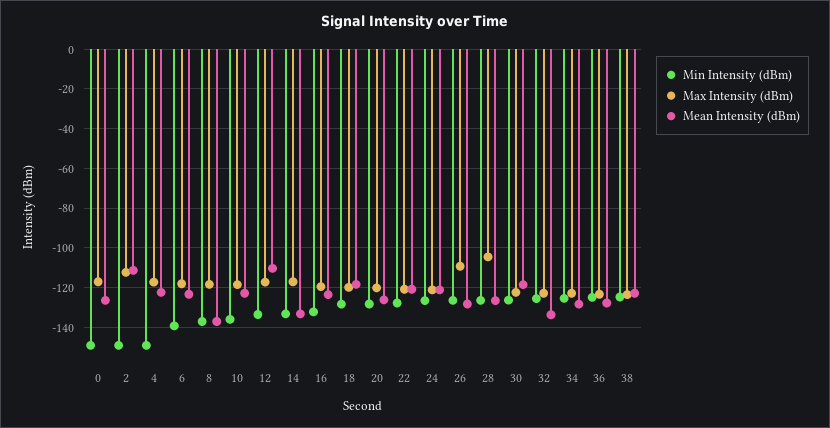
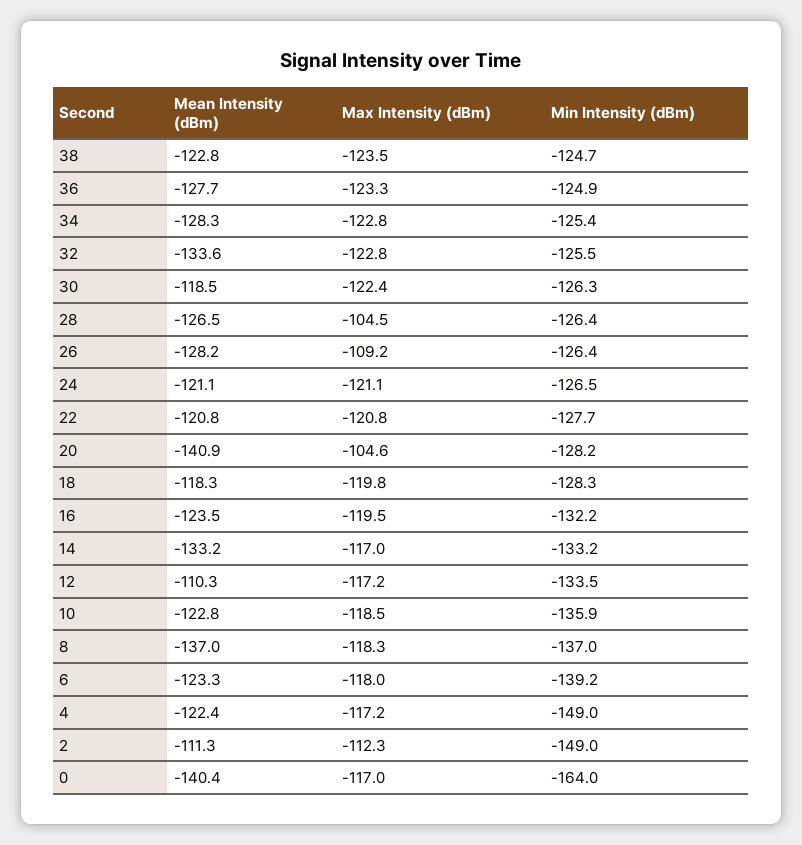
Min Intensity (dBm), 0: -150 -> -164
Mean Intensity (dBm), 0: -125 -> -140.4
Max Intensity (dBm), 20: -120 -> -104.6
Mean Intensity (dBm), 20: -125 -> -140.9

